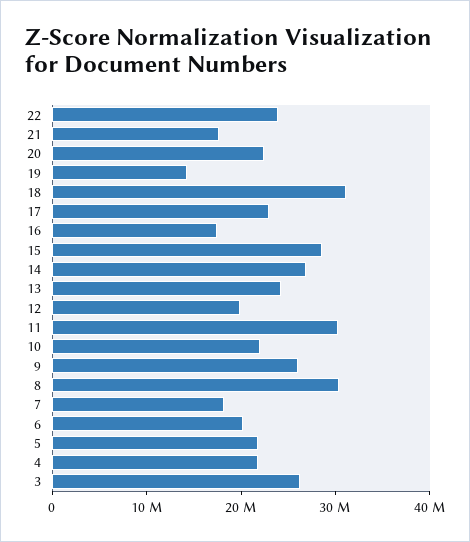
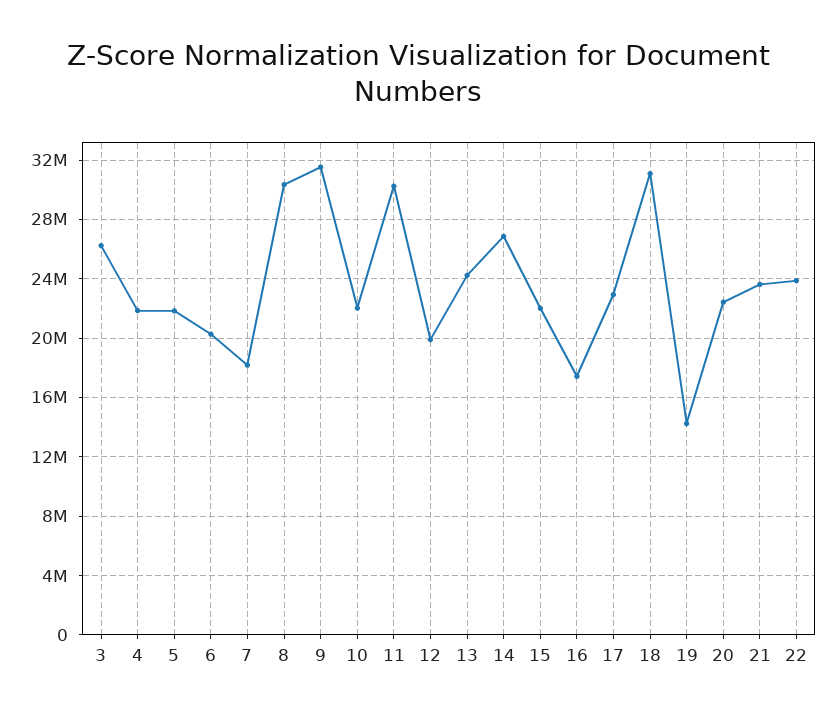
21: 18000000 -> 23500000
15: 28000000 -> 22000000
9: 26000000 -> 31500000

